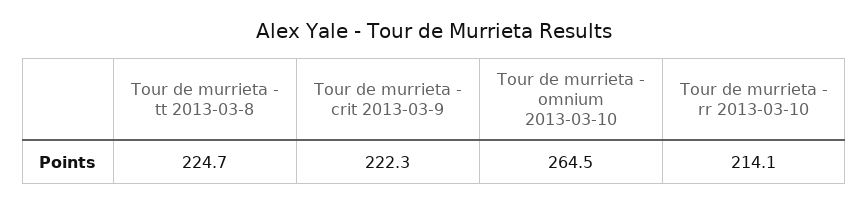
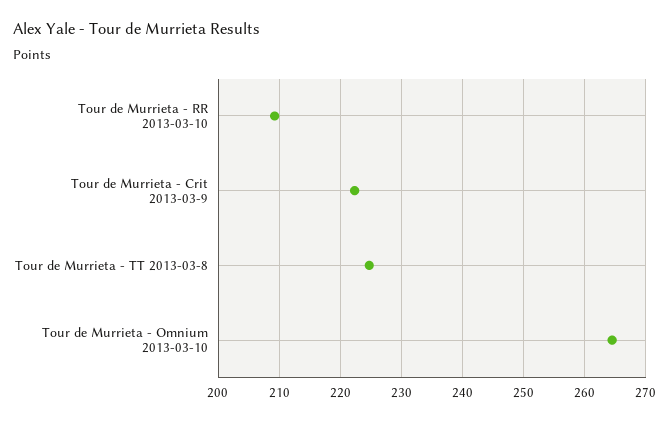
Tour de murrieta - rr 2013-03-10: 214.1 -> 209

